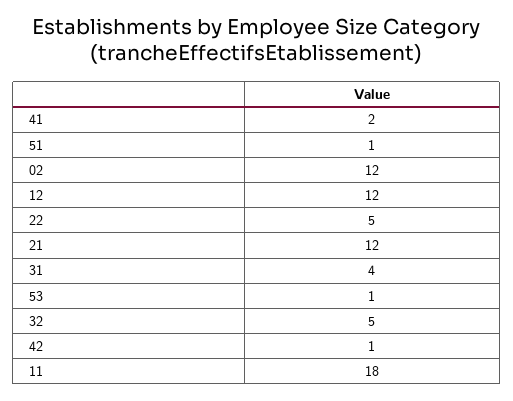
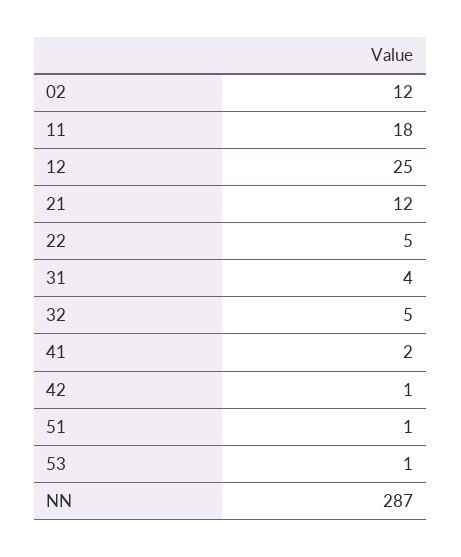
12: 12 -> 25
NN: none -> 287

